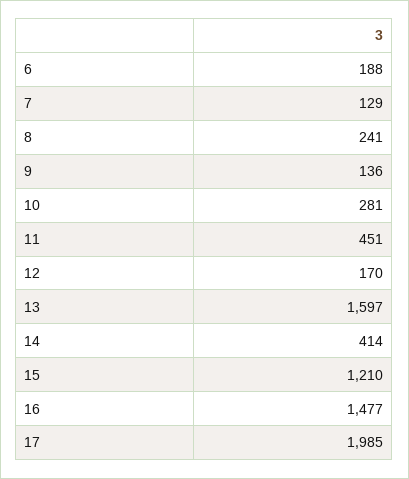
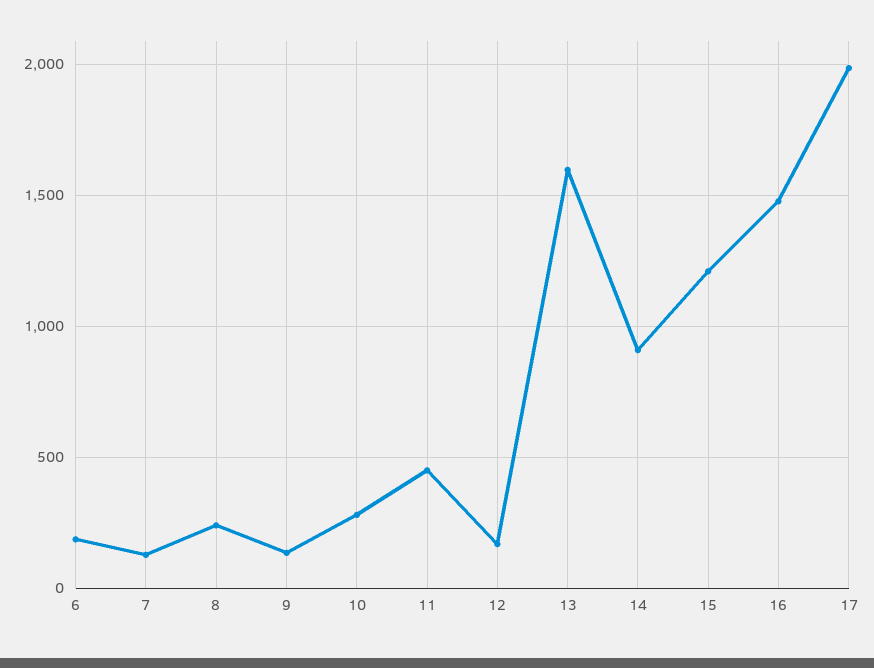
14: 414 -> 900

